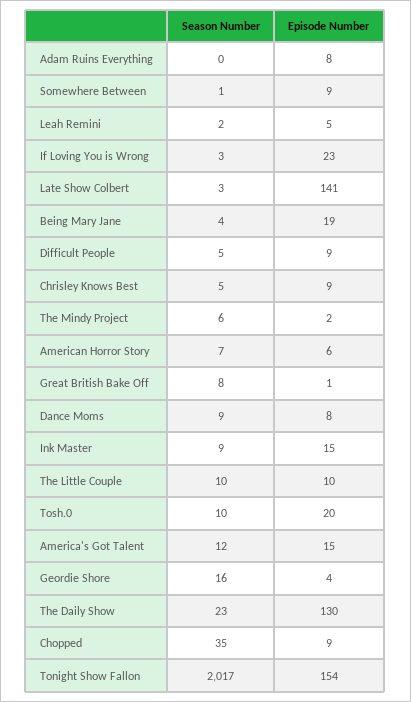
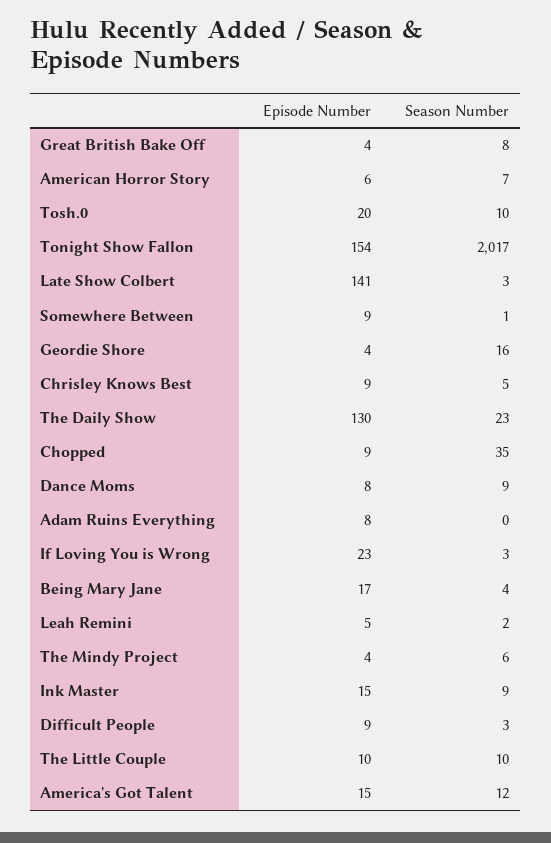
Episode Number, Being Mary Jane: 19 -> 17
Season Number, Difficult People: 5 -> 3
Episode Number, The Mindy Project: 2 -> 4
Episode Number, Great British Bake Off: 1 -> 4

